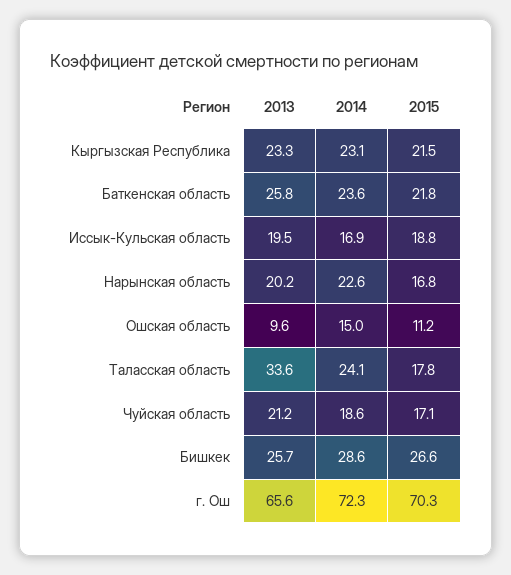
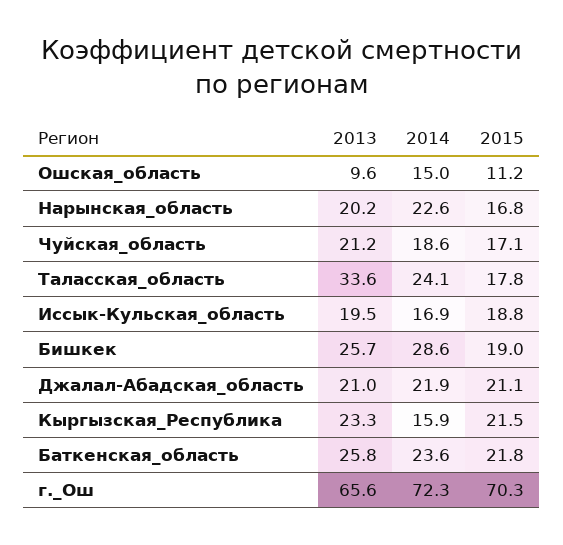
2014, Кыргызская Республика: 23.1 -> 15.9
2015, Бишкек: 26.6 -> 19
2013, Джалал-Абадская_область: none -> 21
2014, Джалал-Абадская_область: none -> 21.9
2015, Джалал-Абадская_область: none -> 21.1

